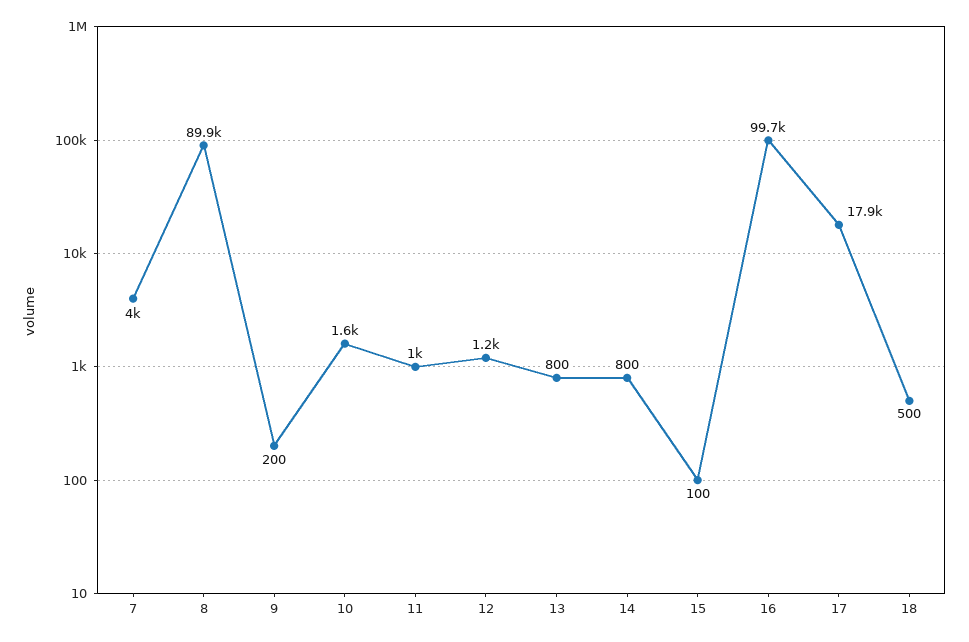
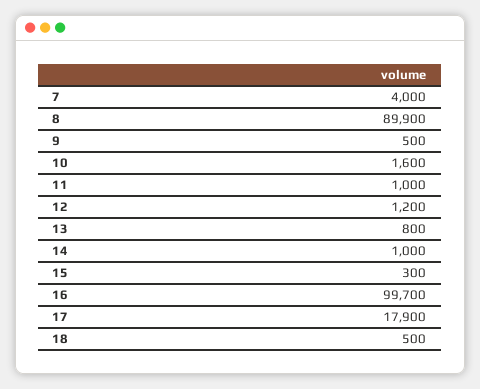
9: 200 -> 500
14: 800 -> 1000
15: 100 -> 300

